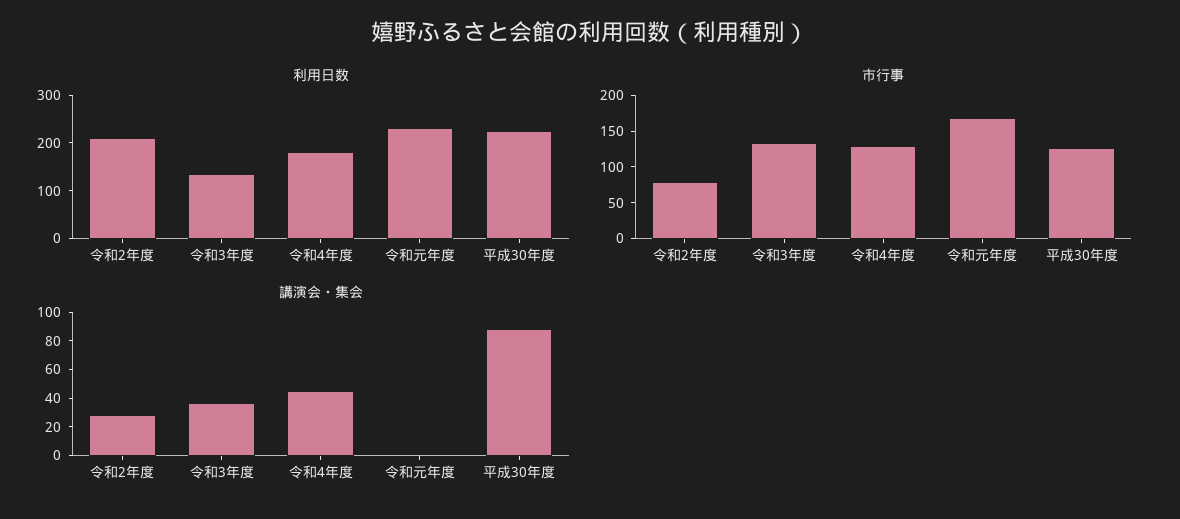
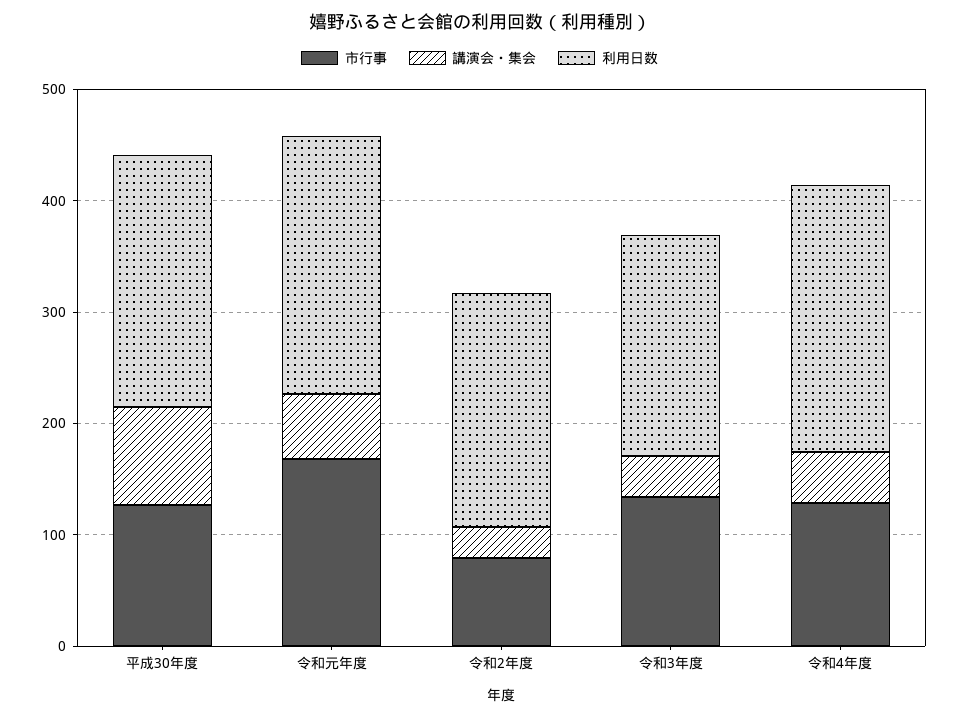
利用日数, 令和3年度: 140 -> 200
利用日数, 令和4年度: 180 -> 240
講演会・集会, 令和元年度: 0 -> 60

